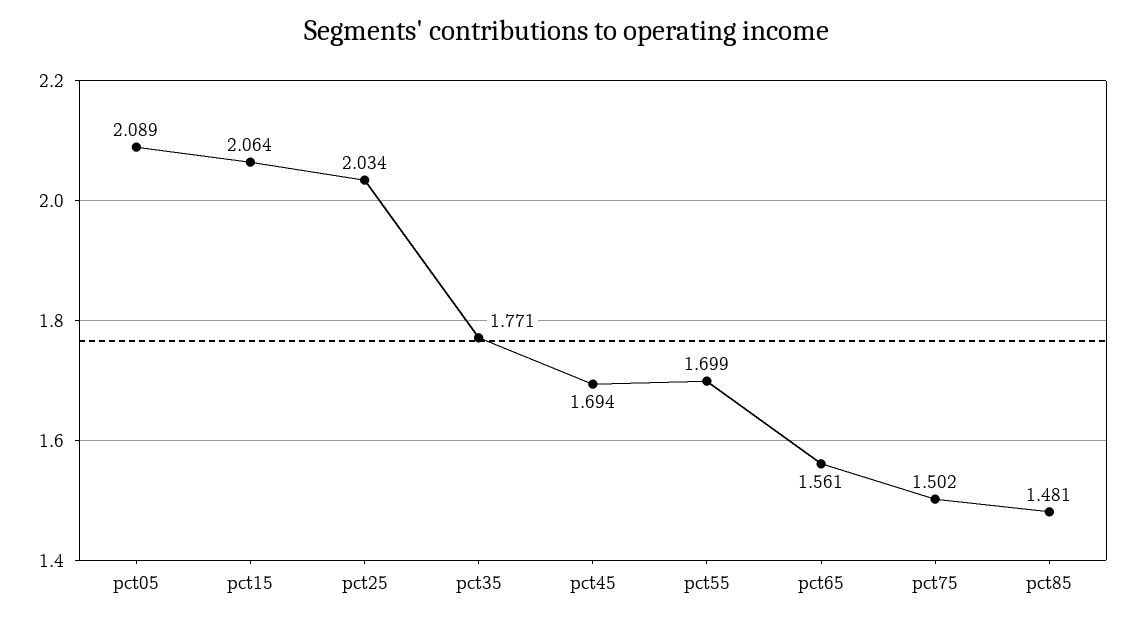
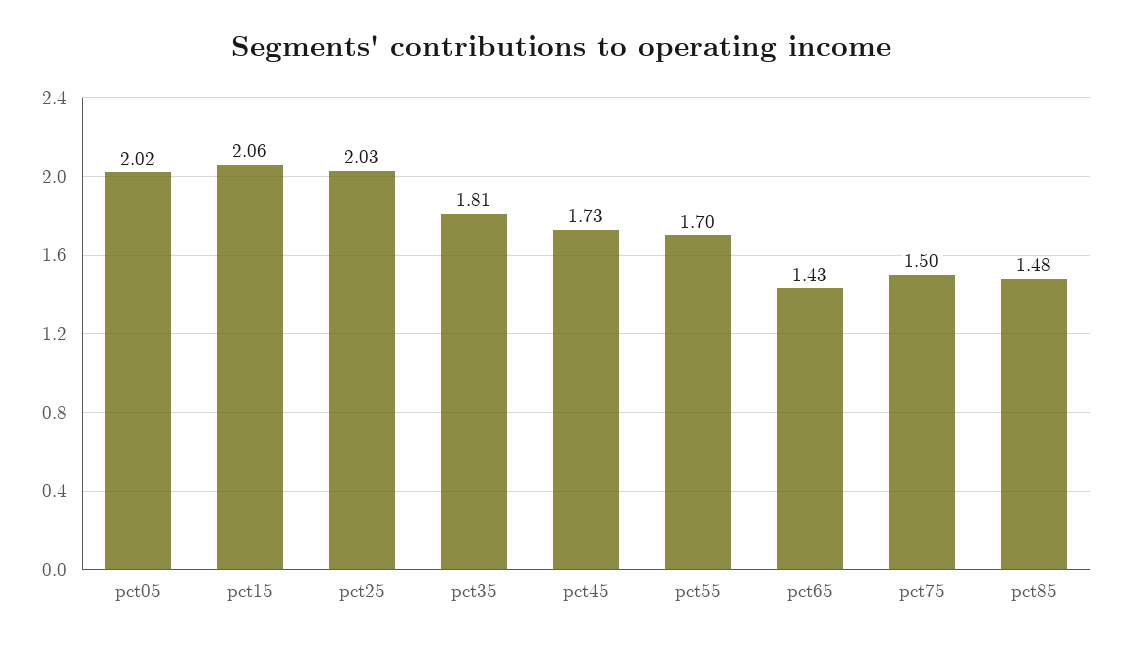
pct05: 2.089 -> 2.02
pct35: 1.771 -> 1.81
pct45: 1.694 -> 1.73
pct65: 1.561 -> 1.43

